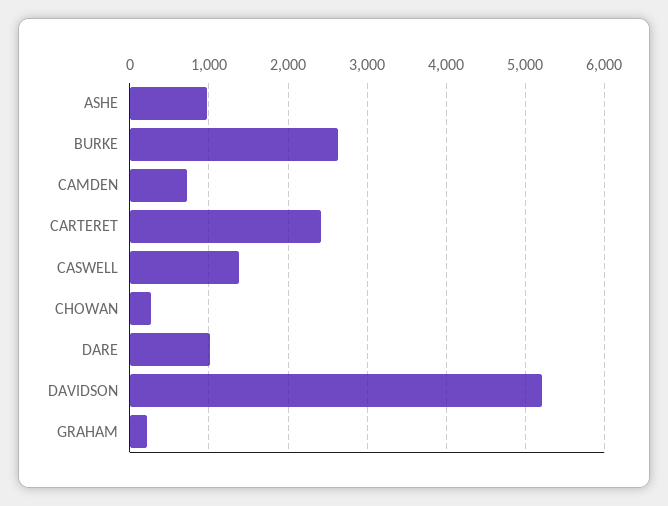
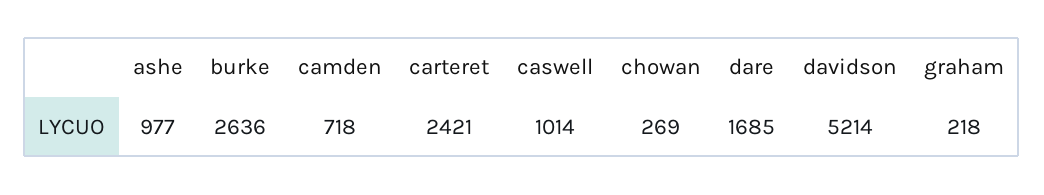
CASWELL: 1400 -> 1014
DARE: 1000 -> 1685

